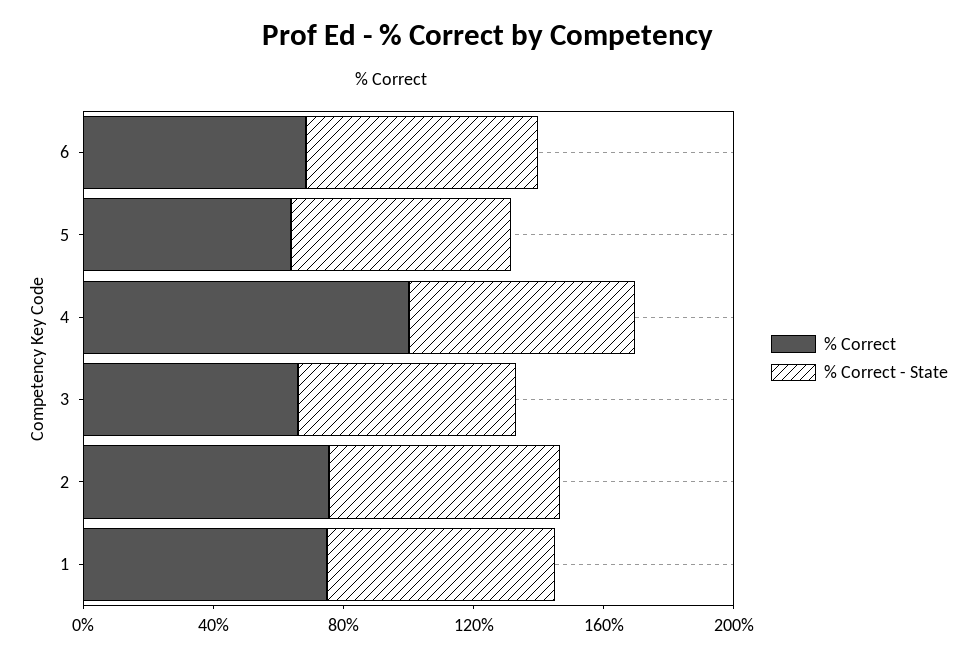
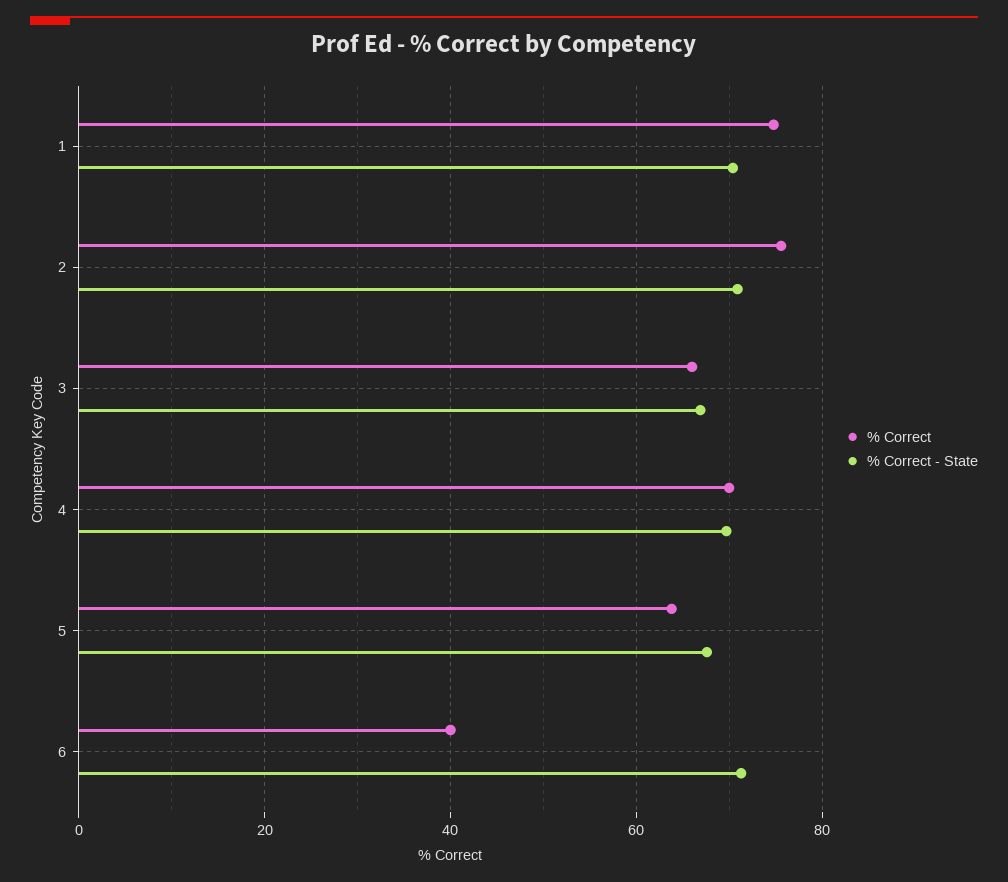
% Correct, 6: 70 -> 40
% Correct, 4: 100 -> 70

